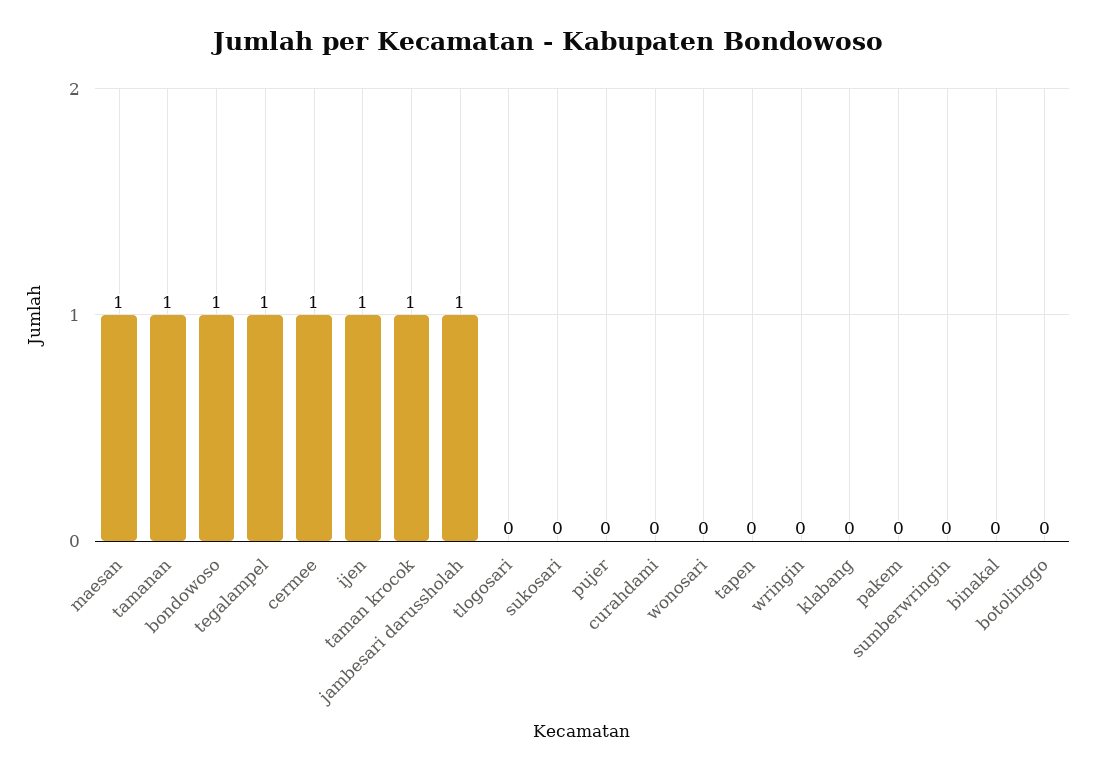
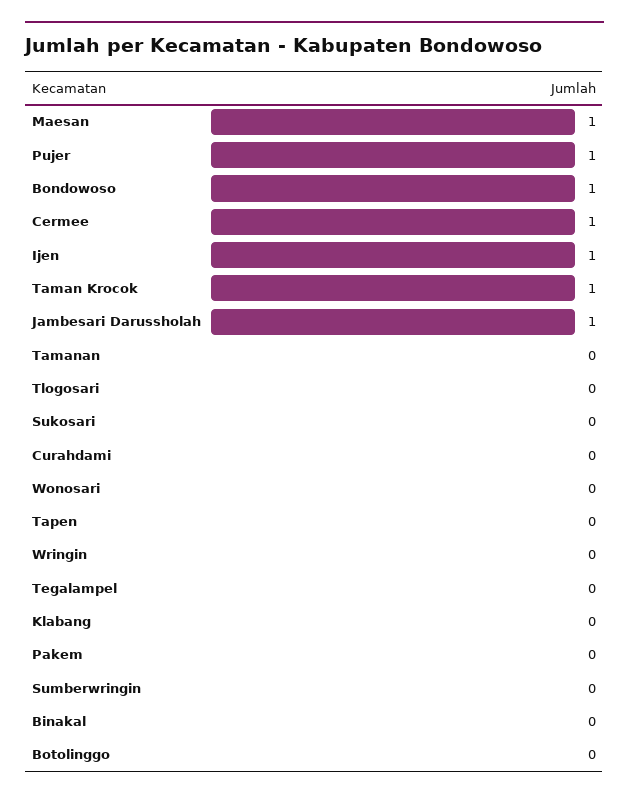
tamanan: 1 -> 0
tegalampel: 1 -> 0
pujer: 0 -> 1

